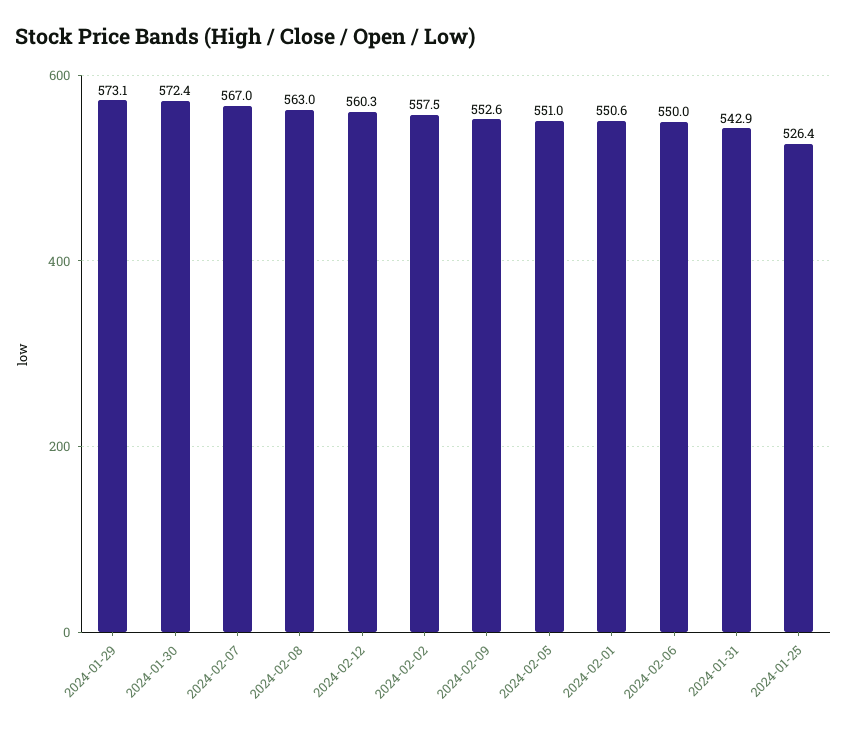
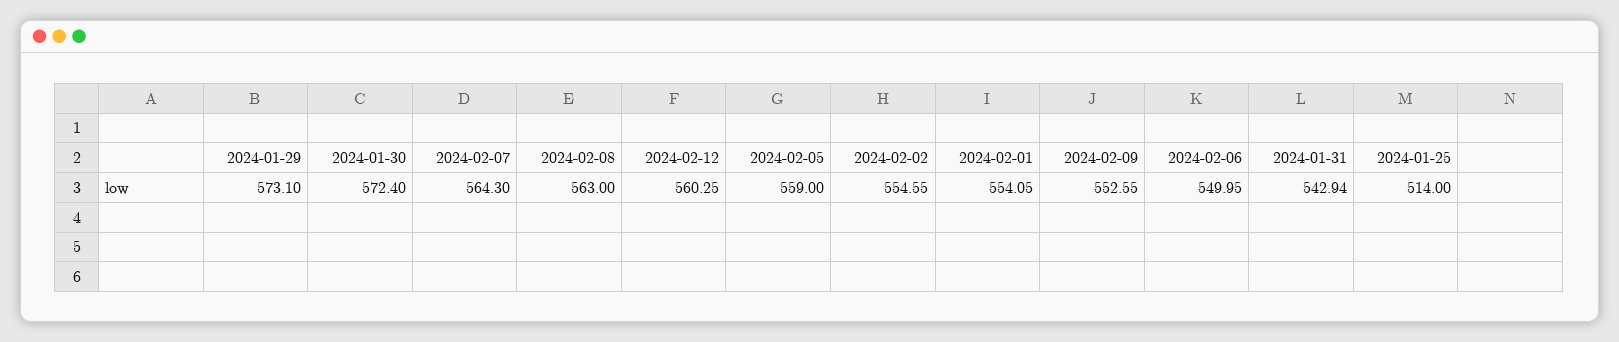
2024-02-07: 567 -> 564.3
2024-02-02: 557.5 -> 554.55
2024-02-05: 551 -> 559
2024-02-01: 550.6 -> 554.05
2024-01-25: 526.4 -> 514

